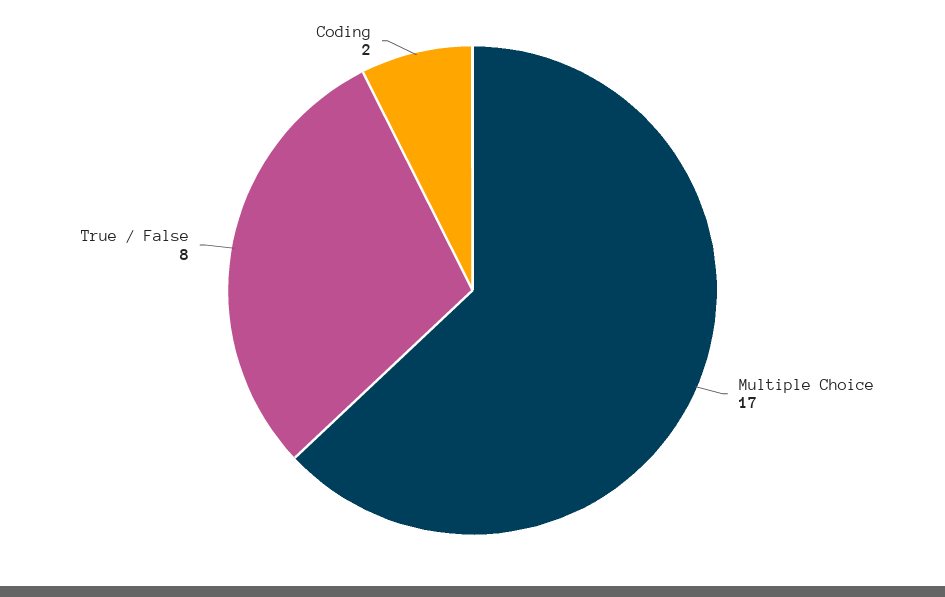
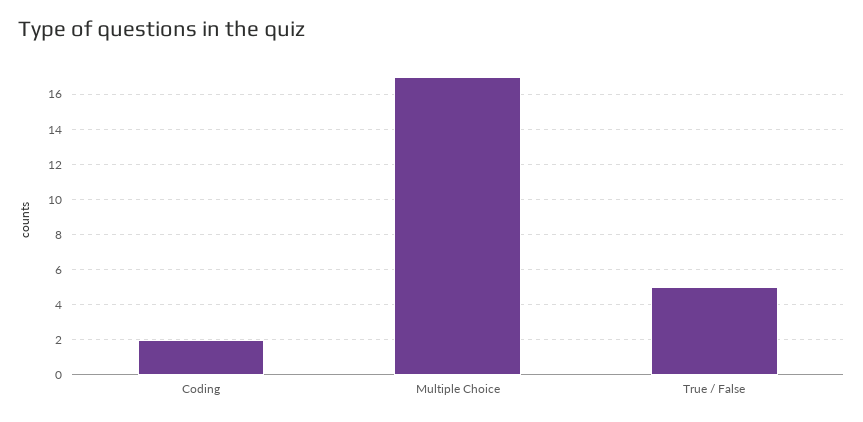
True / False: 8 -> 5

